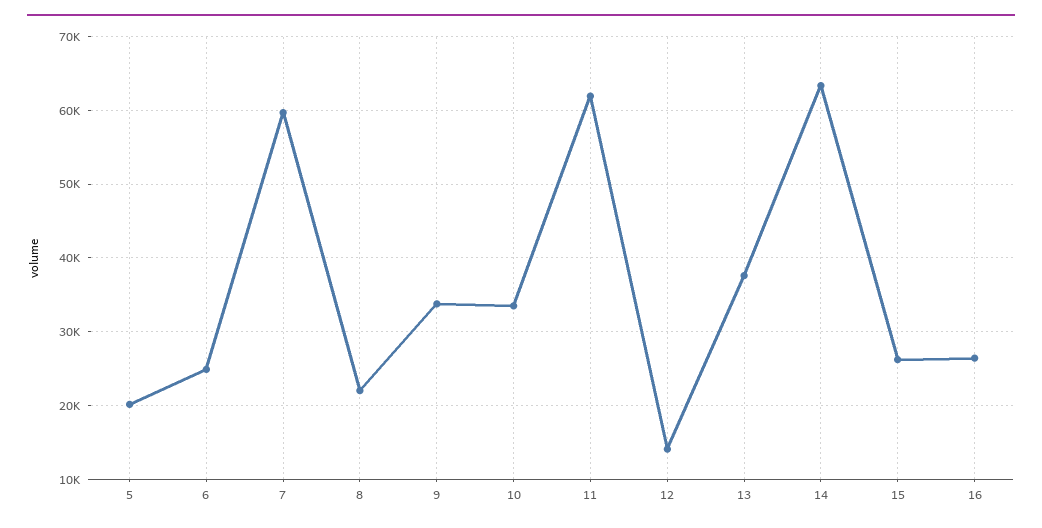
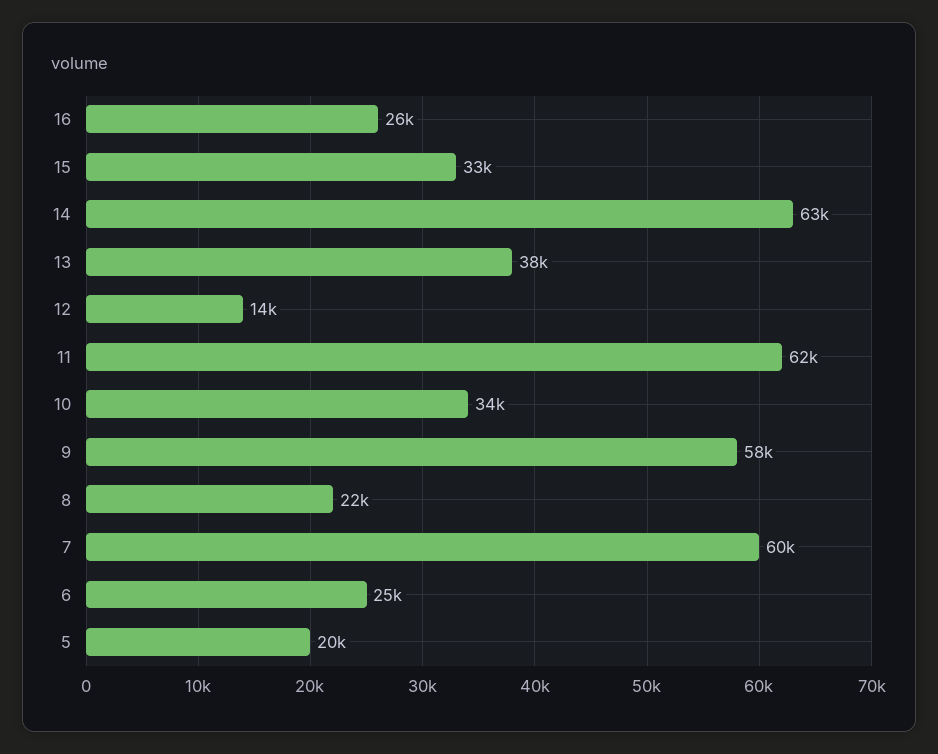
9: 34000 -> 58000
15: 26000 -> 33000

